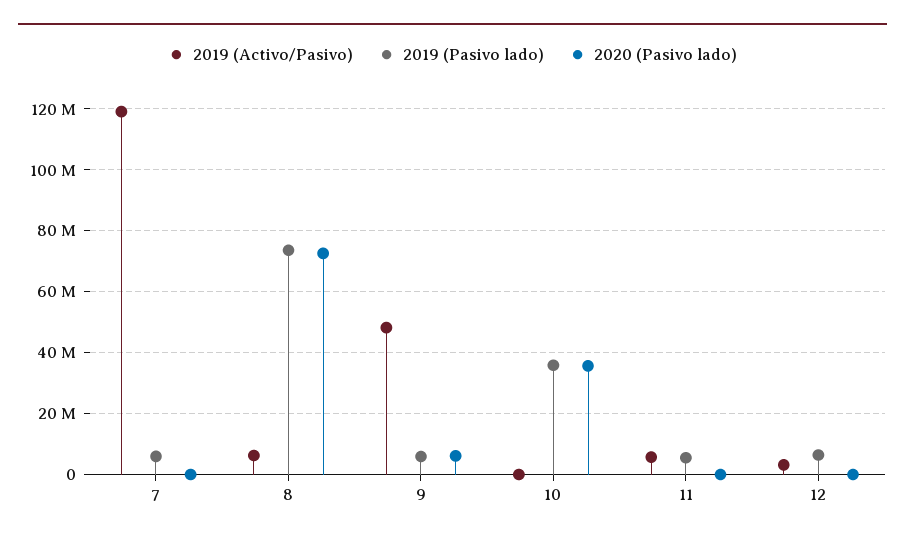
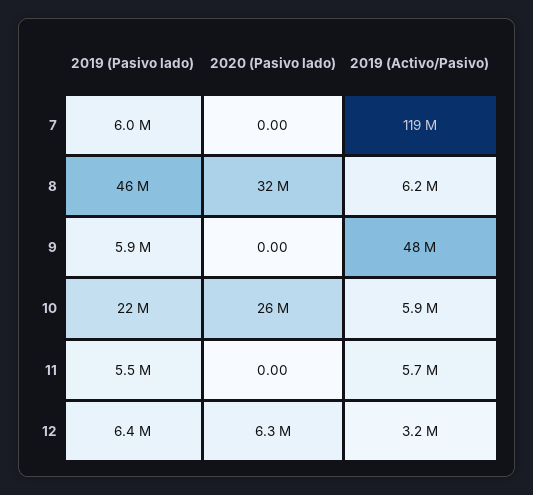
2019 (Pasivo lado), 8: 74000000 -> 46000000
2020 (Pasivo lado), 8: 72000000 -> 32000000
2020 (Pasivo lado), 9: 6000000 -> 0
2019 (Activo/Pasivo), 10: 0 -> 5900000
2019 (Pasivo lado), 10: 36000000 -> 22000000
2020 (Pasivo lado), 10: 36000000 -> 26000000
2020 (Pasivo lado), 12: 0 -> 6300000

